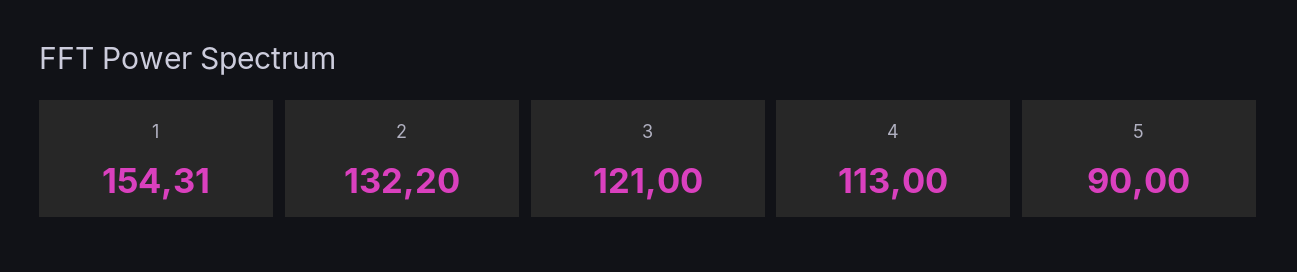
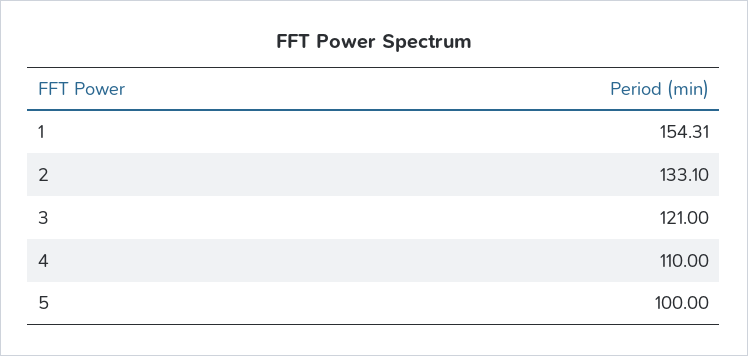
2: 132.2 -> 133.1
4: 113 -> 110
5: 90 -> 100

